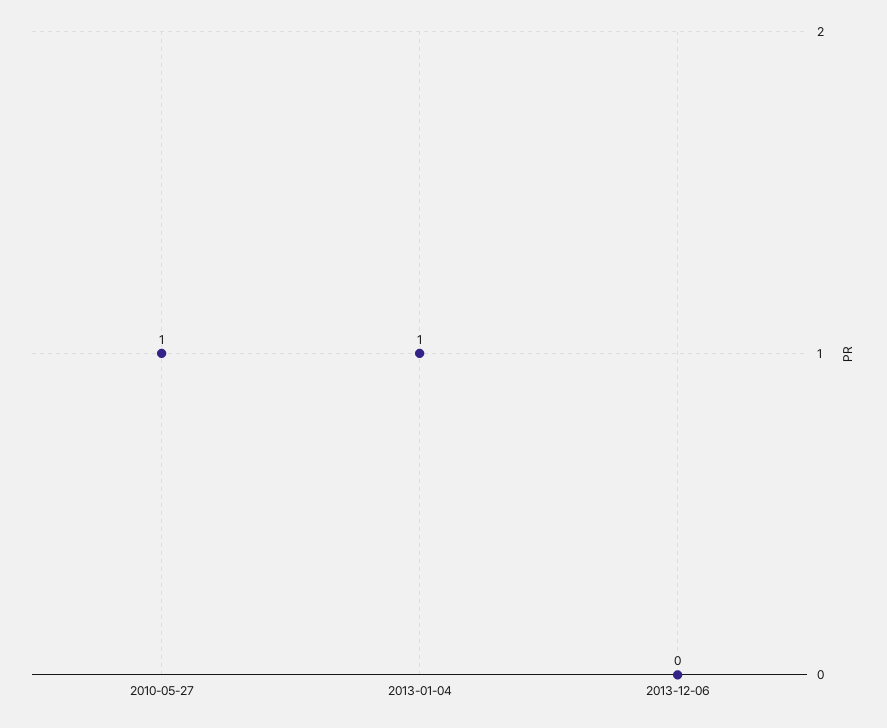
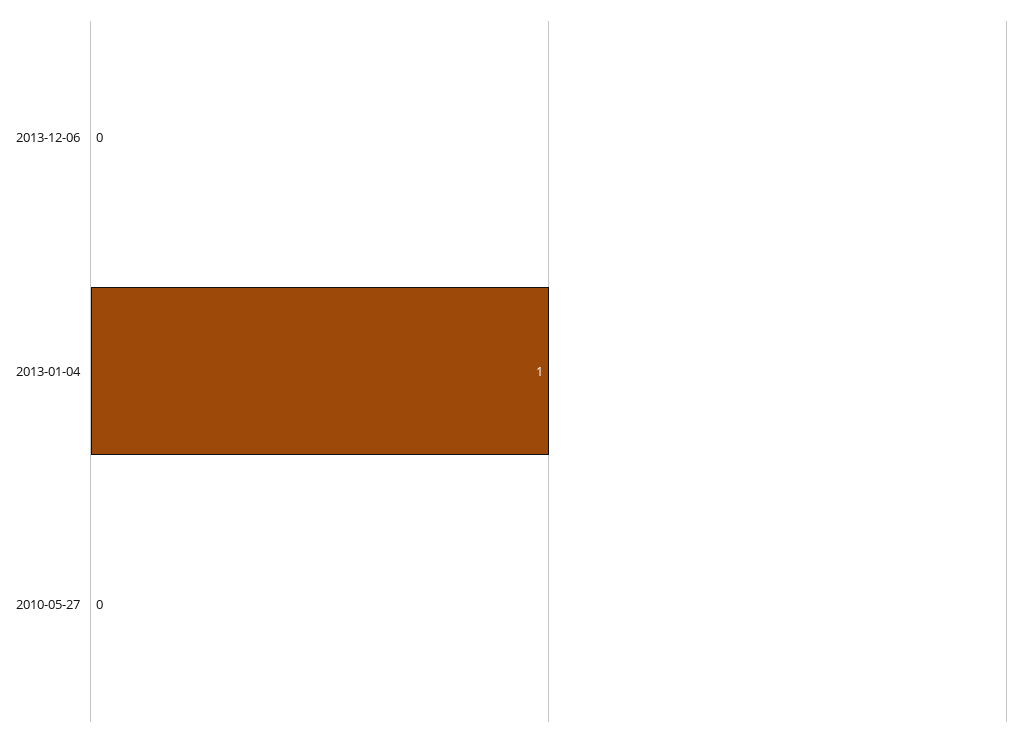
2010-05-27: 1 -> 0

